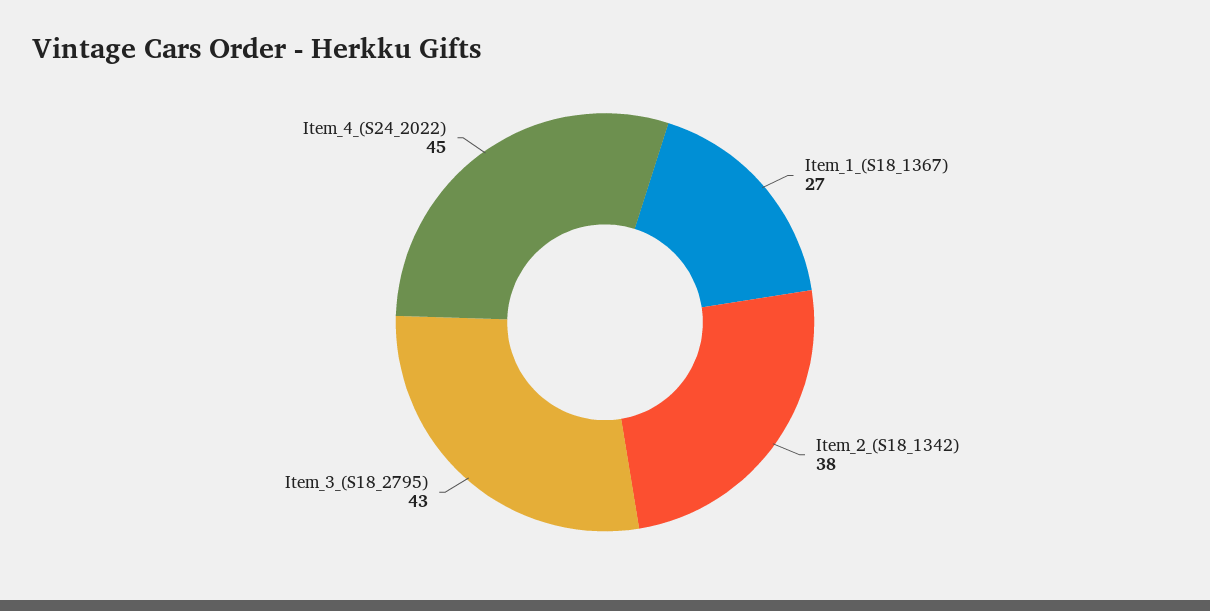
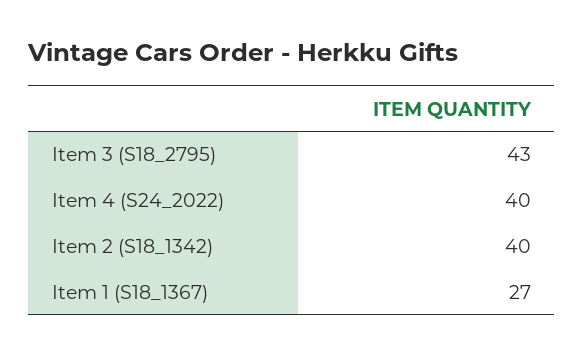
Item_2_(S18_1342): 38 -> 40
Item_4_(S24_2022): 45 -> 40

